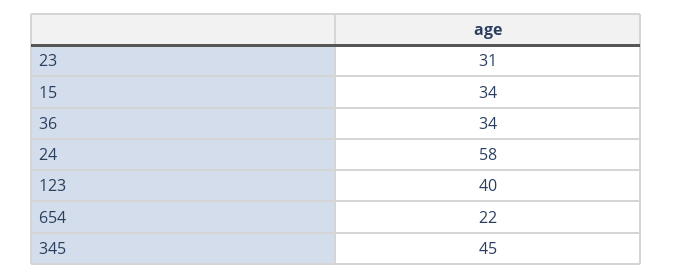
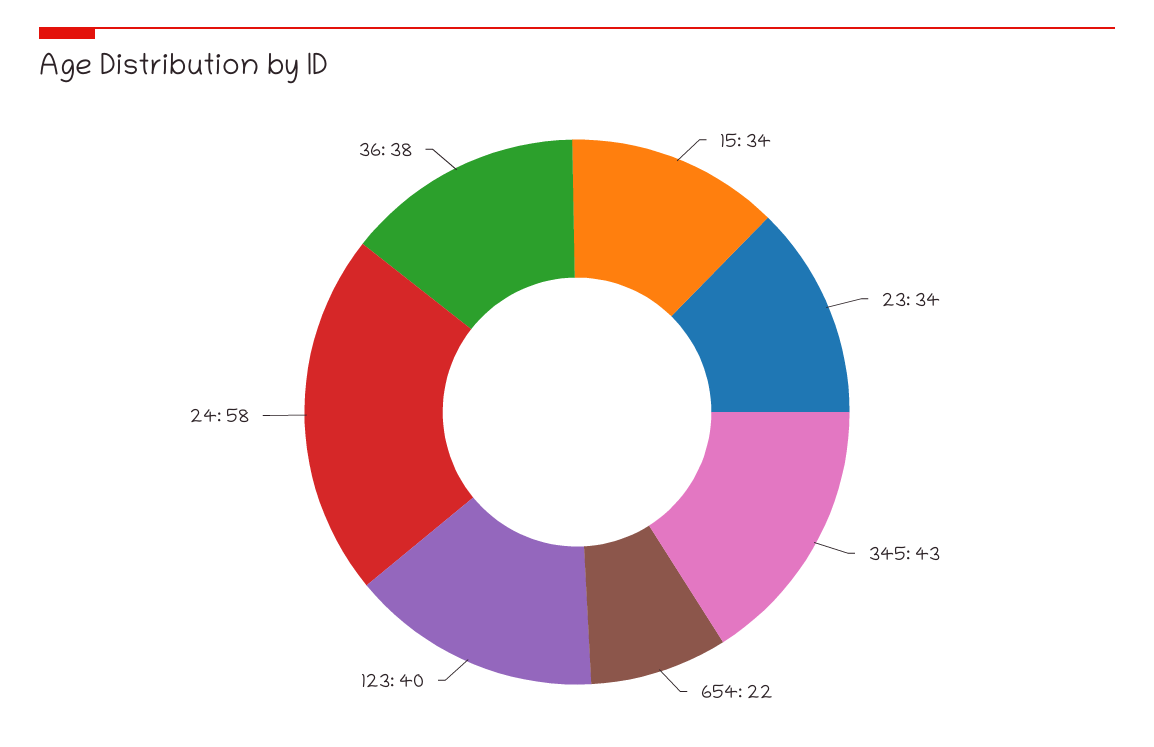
23: 31 -> 34
36: 34 -> 38
345: 45 -> 43

